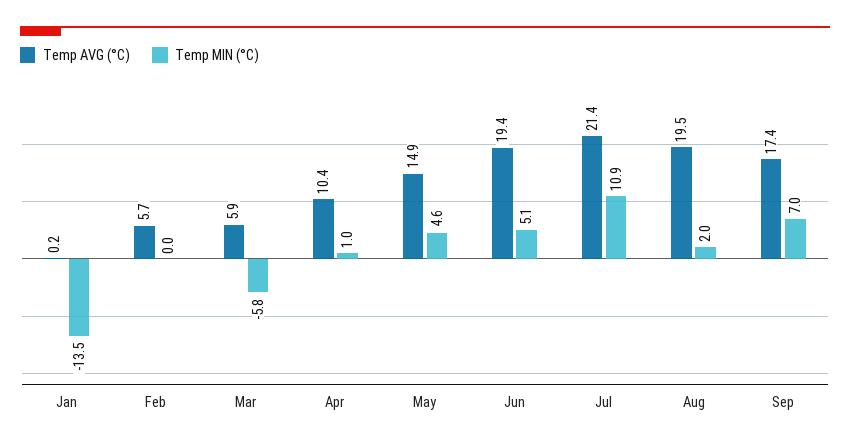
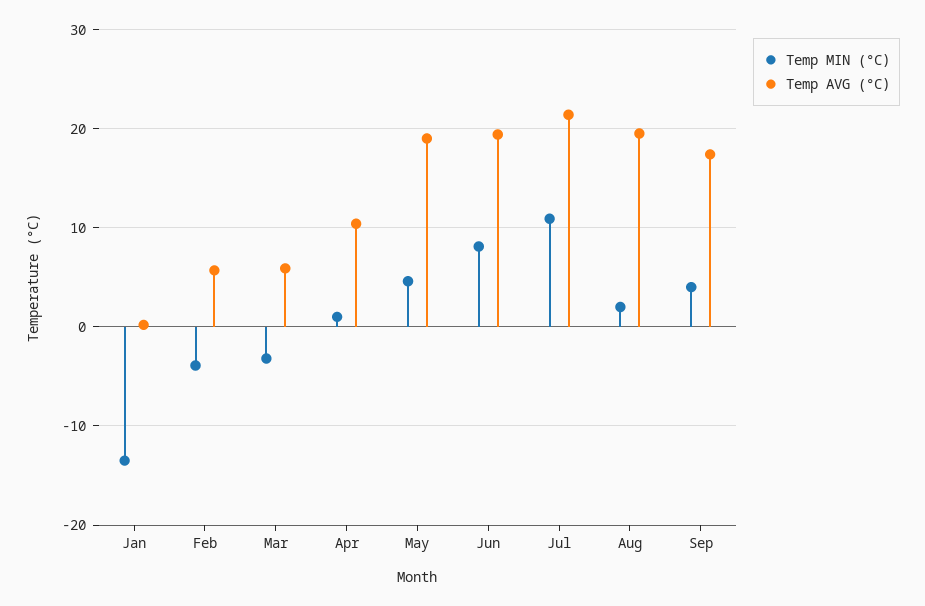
Temp MIN (°C), Feb: 0 -> -4
Temp MIN (°C), Mar: -5.8 -> -3
Temp AVG (°C), May: 14.9 -> 19
Temp MIN (°C), Jun: 5.1 -> 8
Temp MIN (°C), Sep: 7 -> 4

